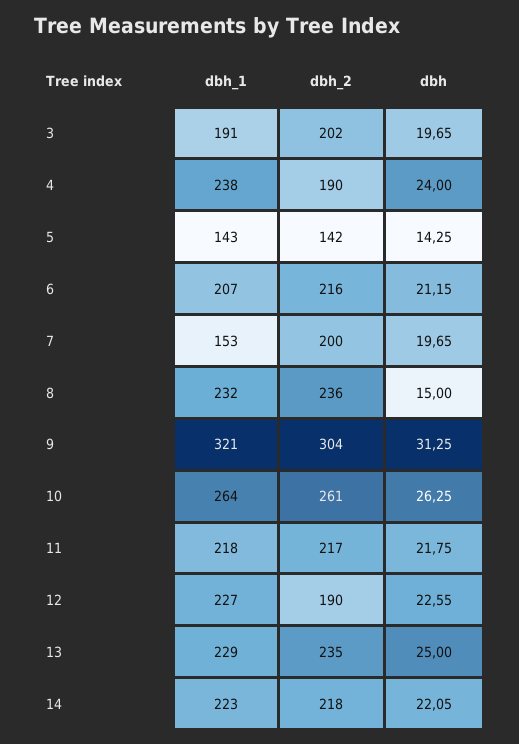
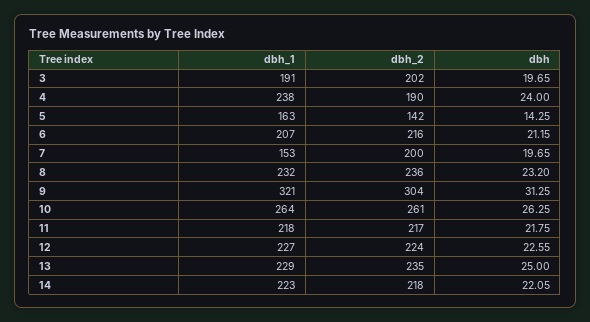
dbh_1, 5: 143 -> 163
dbh, 8: 15 -> 23.2
dbh_2, 12: 190 -> 224

